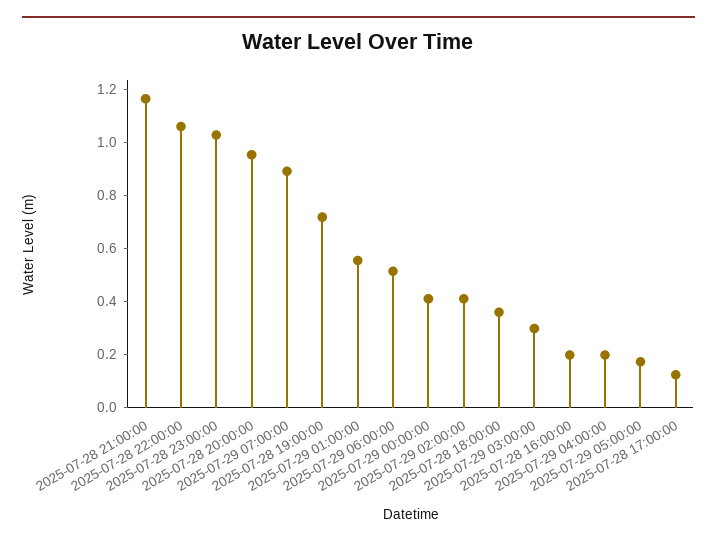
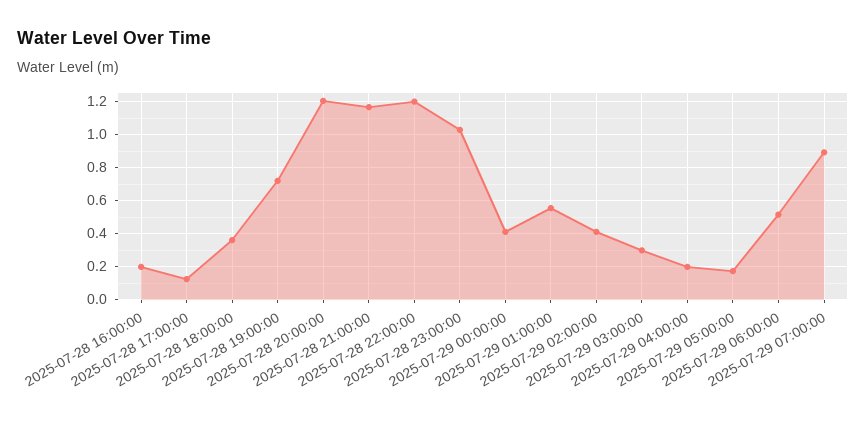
2025-07-28 22:00:00: 1.05 -> 1.2
2025-07-28 20:00:00: 0.95 -> 1.2

